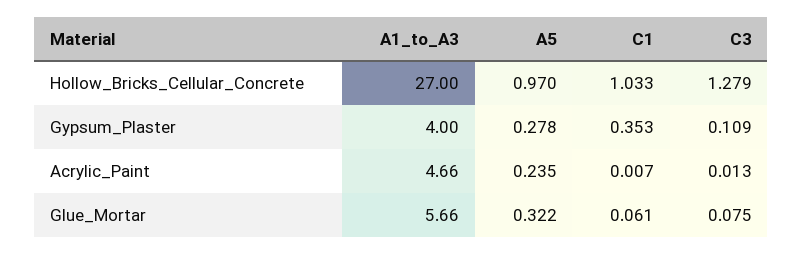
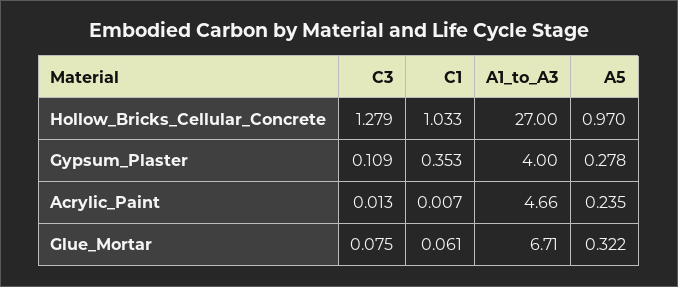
A1_to_A3, Glue_Mortar: 5.66 -> 6.71

